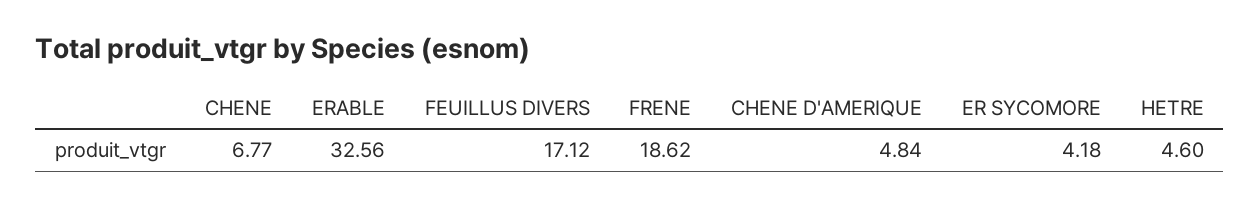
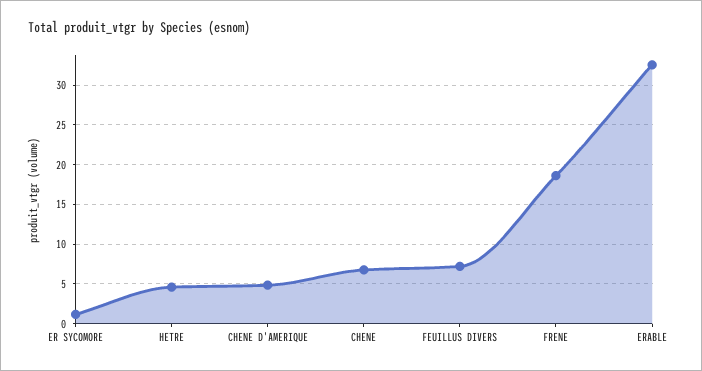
FEUILLUS DIVERS: 17.12 -> 7
ER SYCOMORE: 4.18 -> 1

